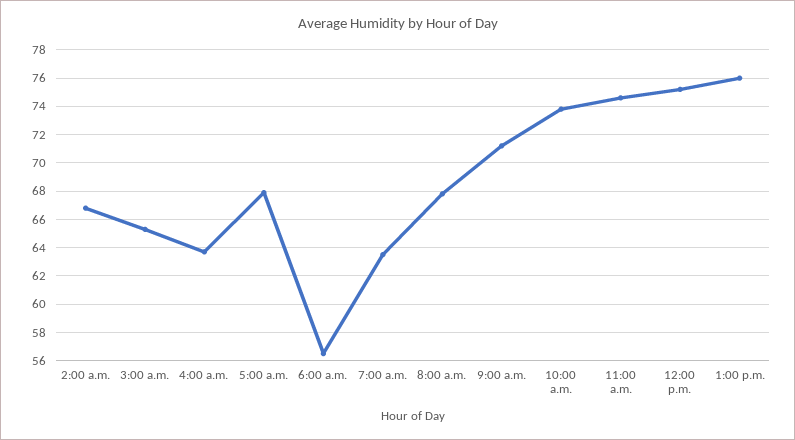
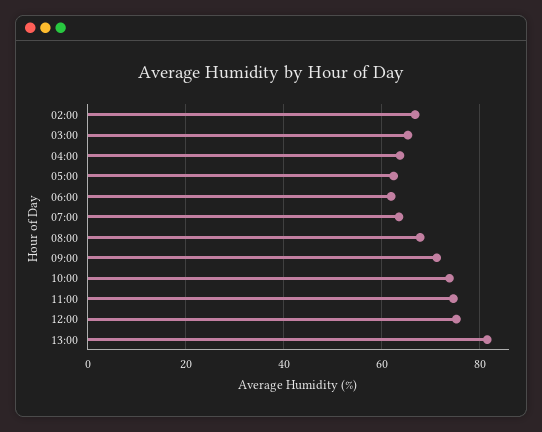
5:00 a.m.: 68 -> 62
6:00 a.m.: 56.5 -> 62
1:00 p.m.: 76 -> 82

